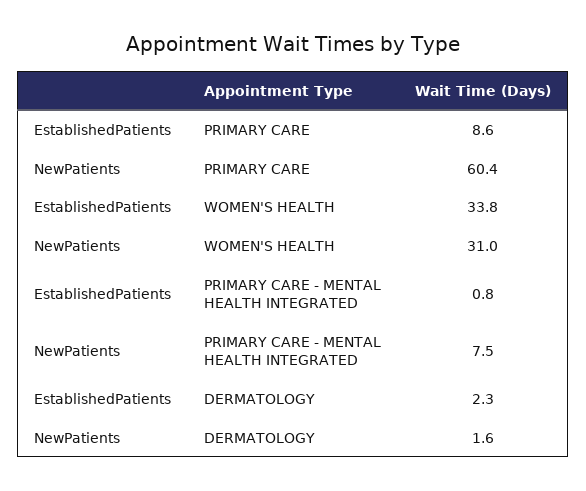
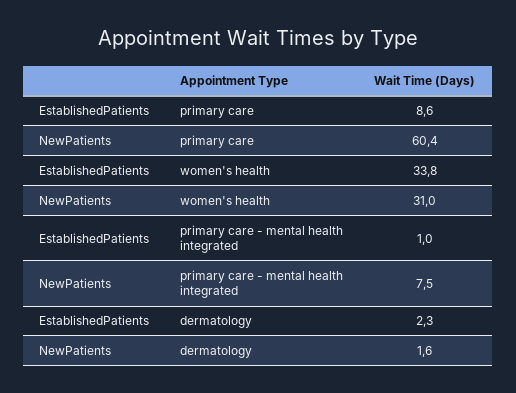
EstablishedPatients, PRIMARY CARE - MENTAL HEALTH INTEGRATED: 0.8 -> 1

